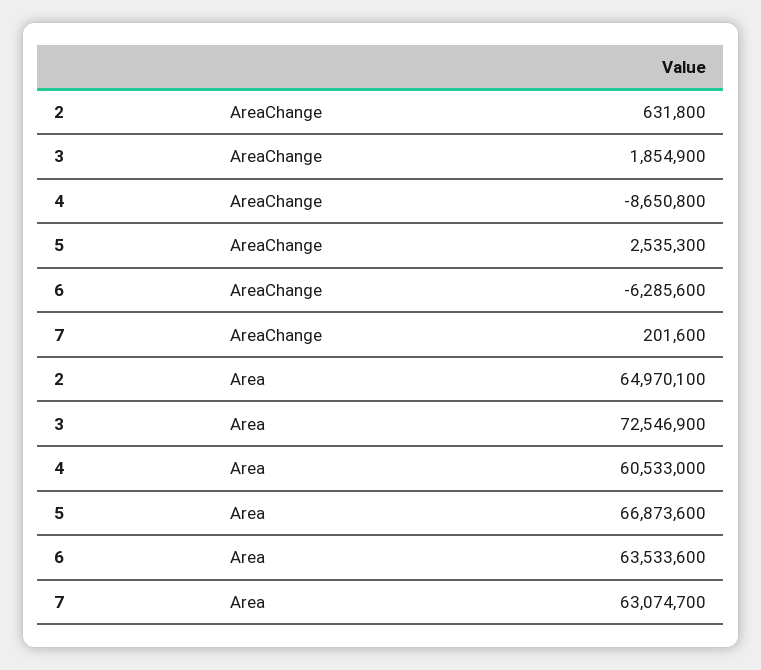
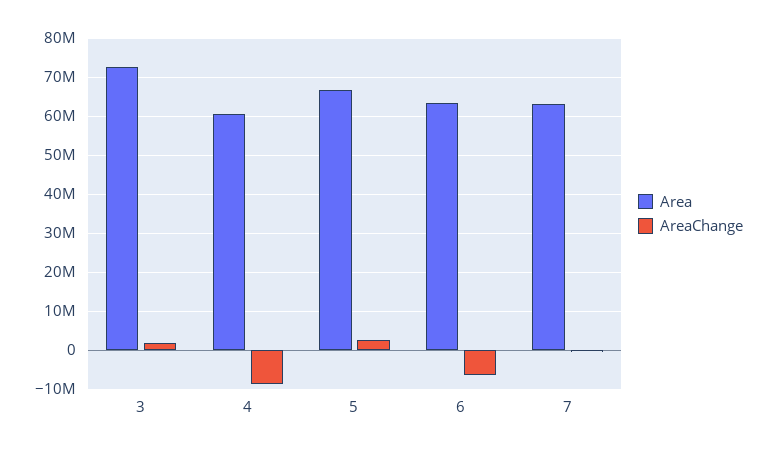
AreaChange, 2: 631800 -> none
Area, 2: 64970100 -> none

